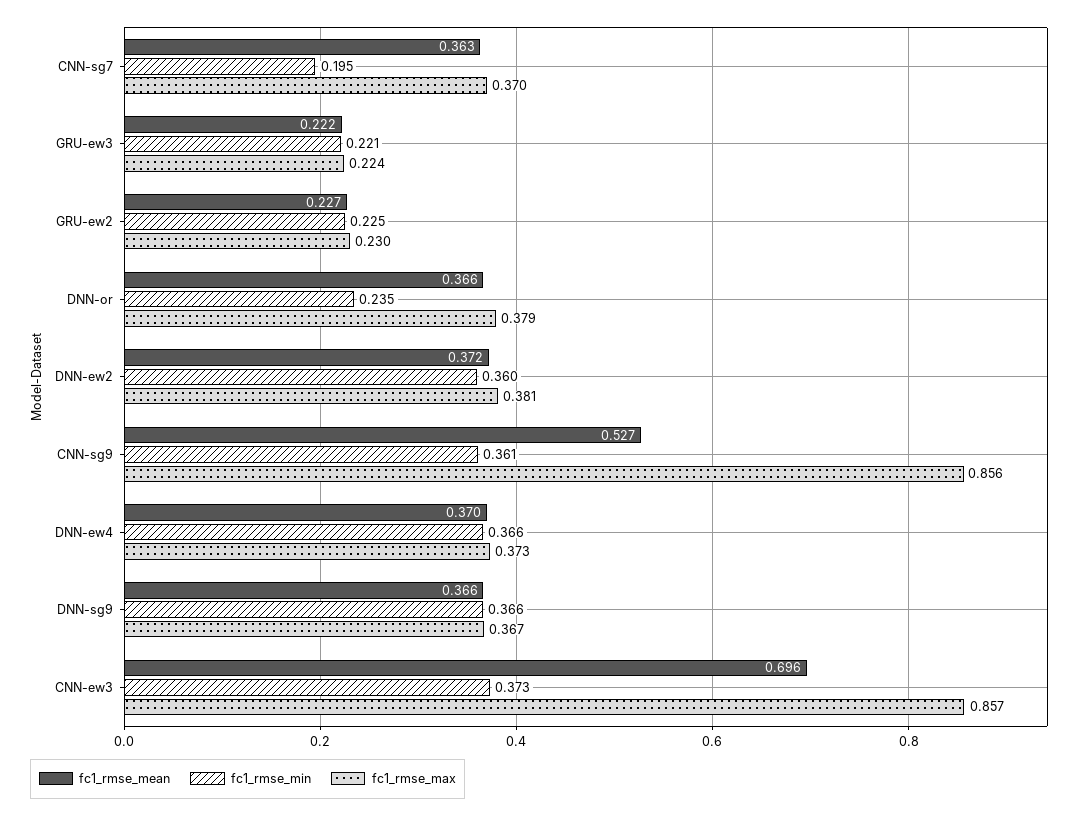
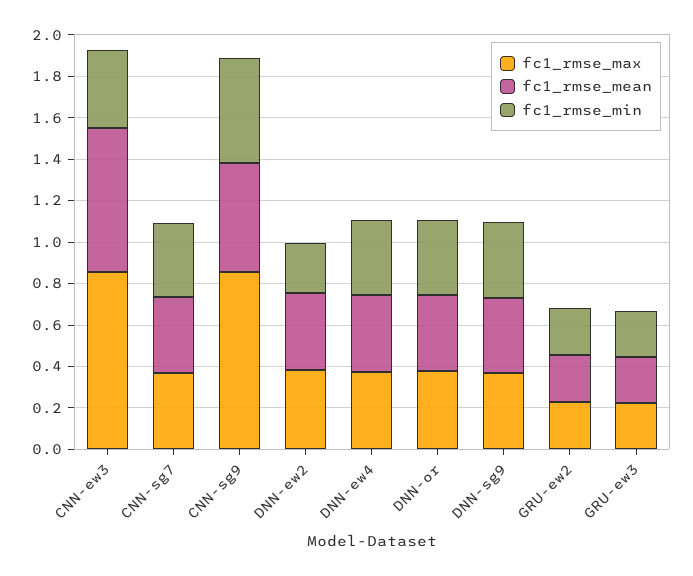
fc1_rmse_min, CNN-sg7: 0.195 -> 0.35
fc1_rmse_min, DNN-or: 0.235 -> 0.35
fc1_rmse_min, DNN-ew2: 0.36 -> 0.25
fc1_rmse_min, CNN-sg9: 0.361 -> 0.5

